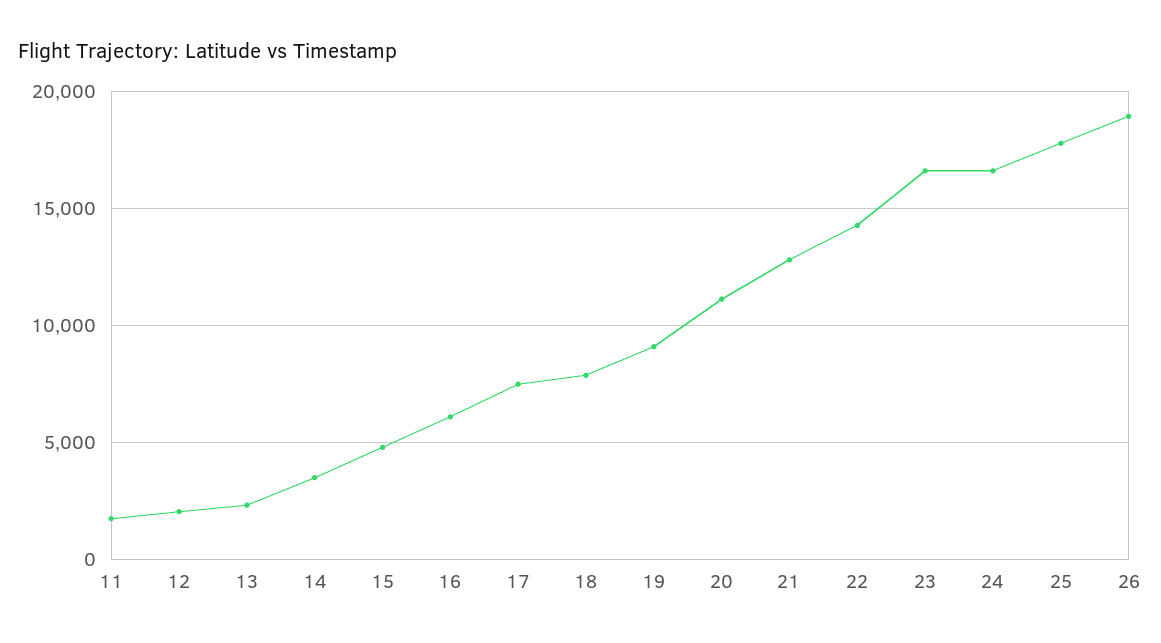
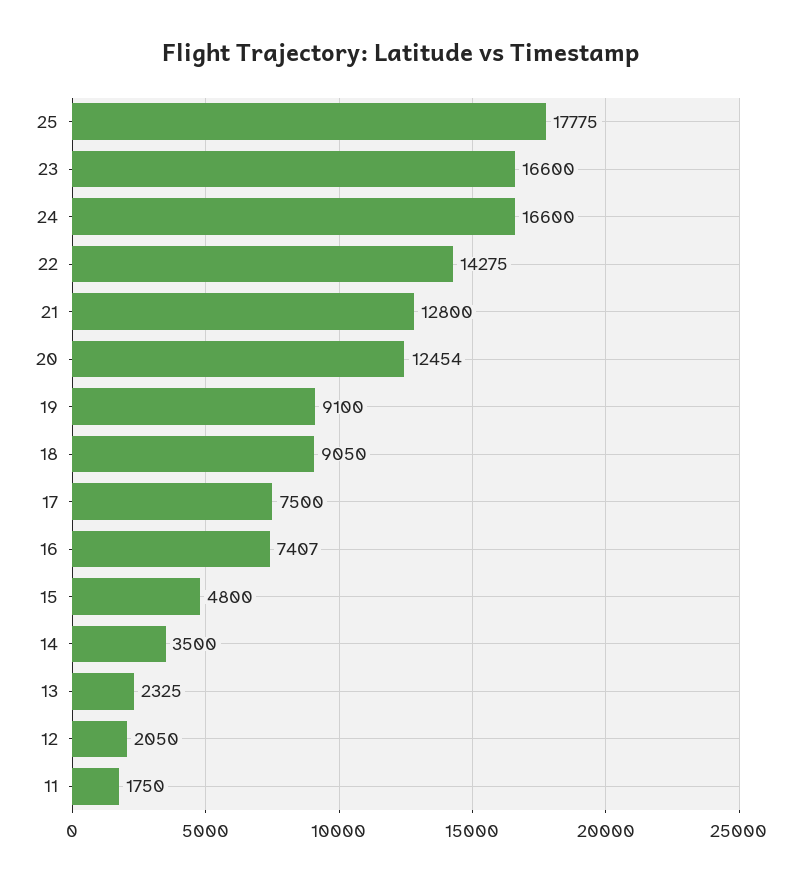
16: 6000 -> 7407
18: 8000 -> 9050
20: 11000 -> 12454
26: 19000 -> none

